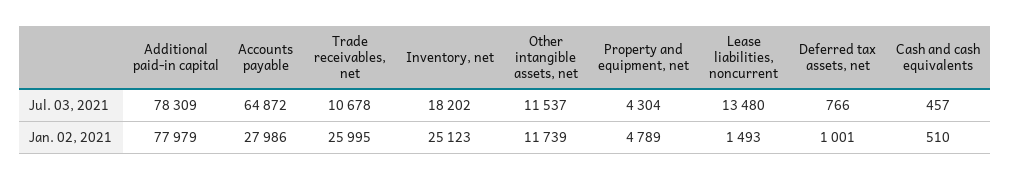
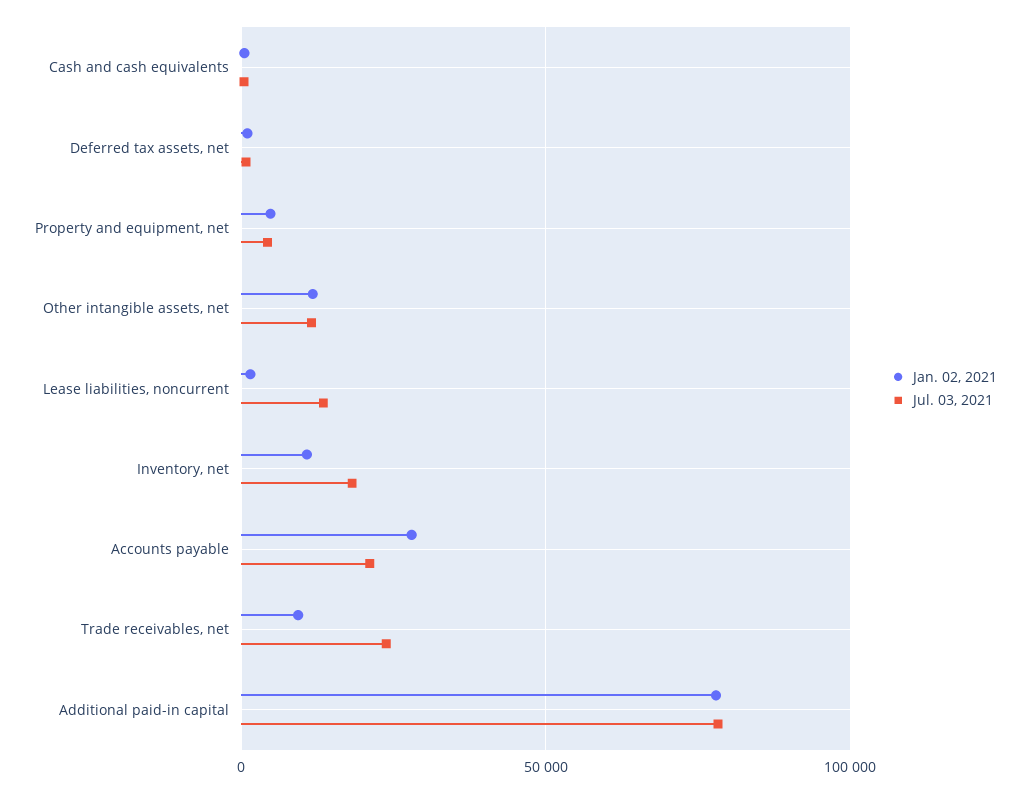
Jul. 03, 2021, Accounts payable: 64872 -> 20000
Jul. 03, 2021, Trade receivables, net: 10678 -> 25000
Jan. 02, 2021, Trade receivables, net: 25995 -> 10000
Jan. 02, 2021, Inventory, net: 25123 -> 10000

